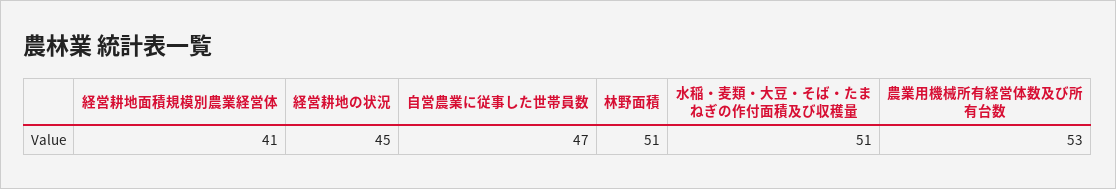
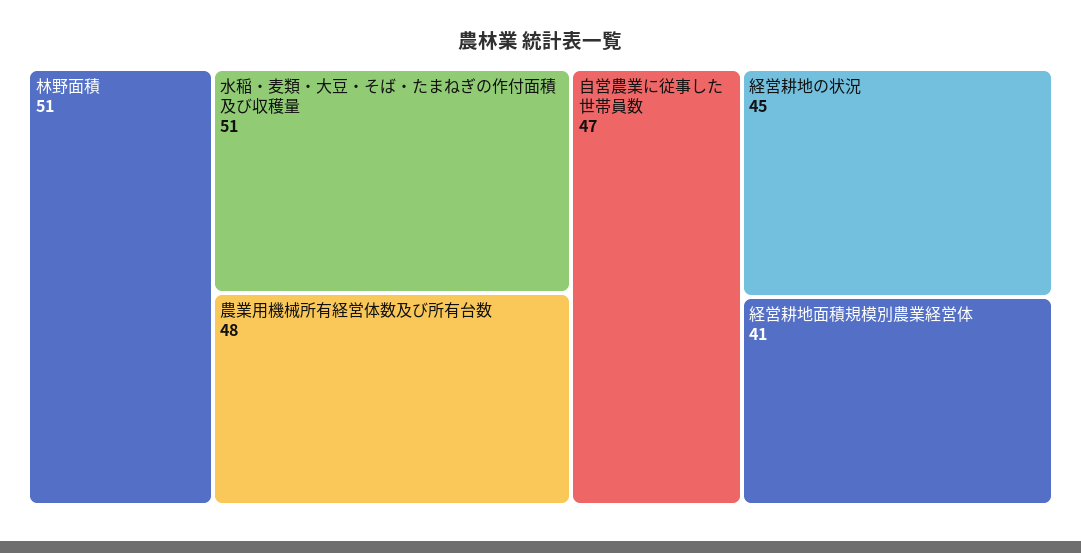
農業用機械所有経営体数及び所有台数: 53 -> 48

